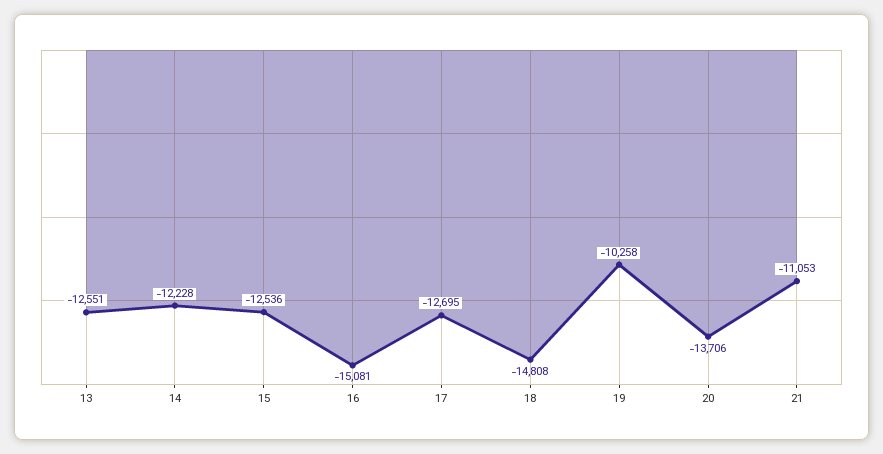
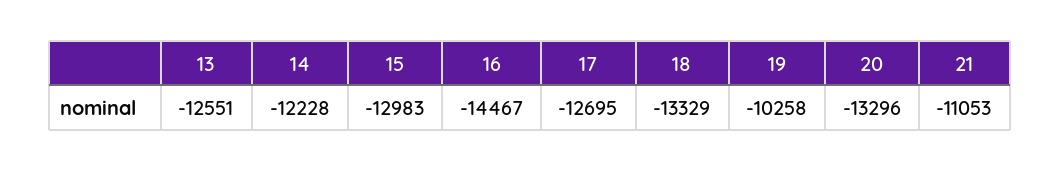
15: -12536 -> -12983
16: -15081 -> -14467
18: -14808 -> -13329
20: -13706 -> -13296

